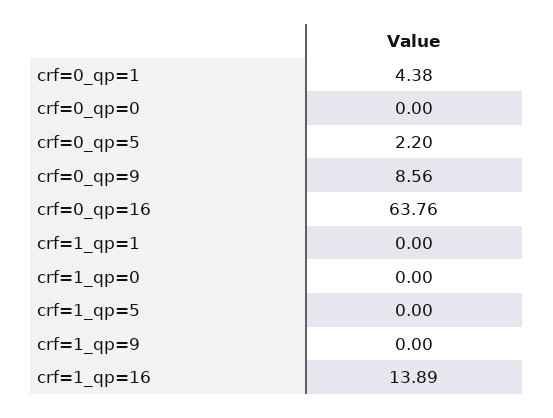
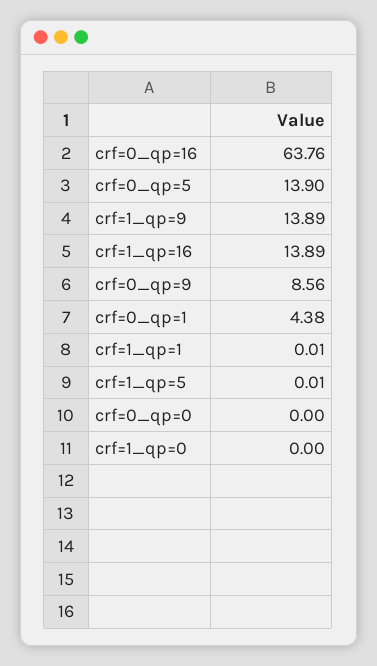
crf=0_qp=5: 2.2 -> 13.9
crf=1_qp=1: 0 -> 0.01
crf=1_qp=5: 0 -> 0.01
crf=1_qp=9: 0 -> 13.89

